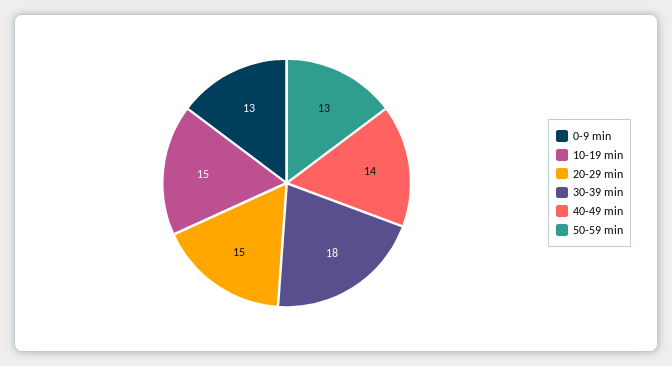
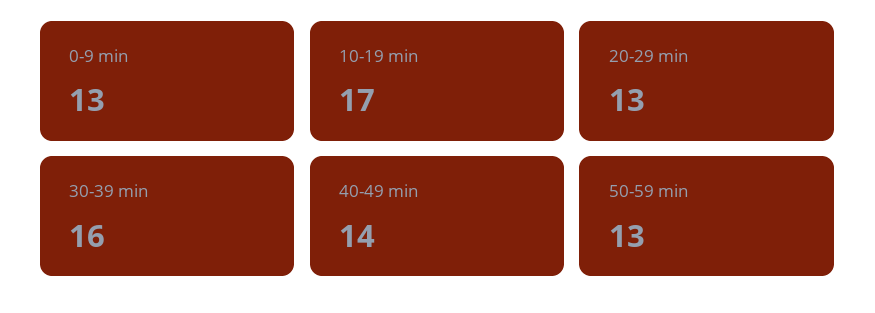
10-19 min: 15 -> 17
20-29 min: 15 -> 13
30-39 min: 18 -> 16

